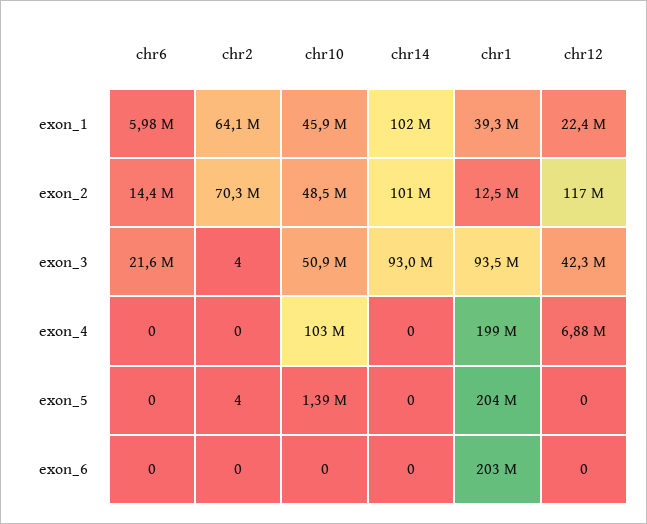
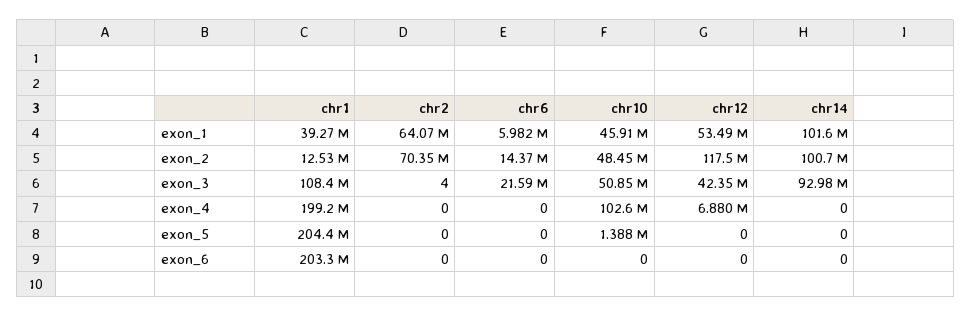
chr12, exon_1: 22400000 -> 53490000
chr1, exon_3: 93500000 -> 108400000
chr2, exon_5: 4 -> 0

